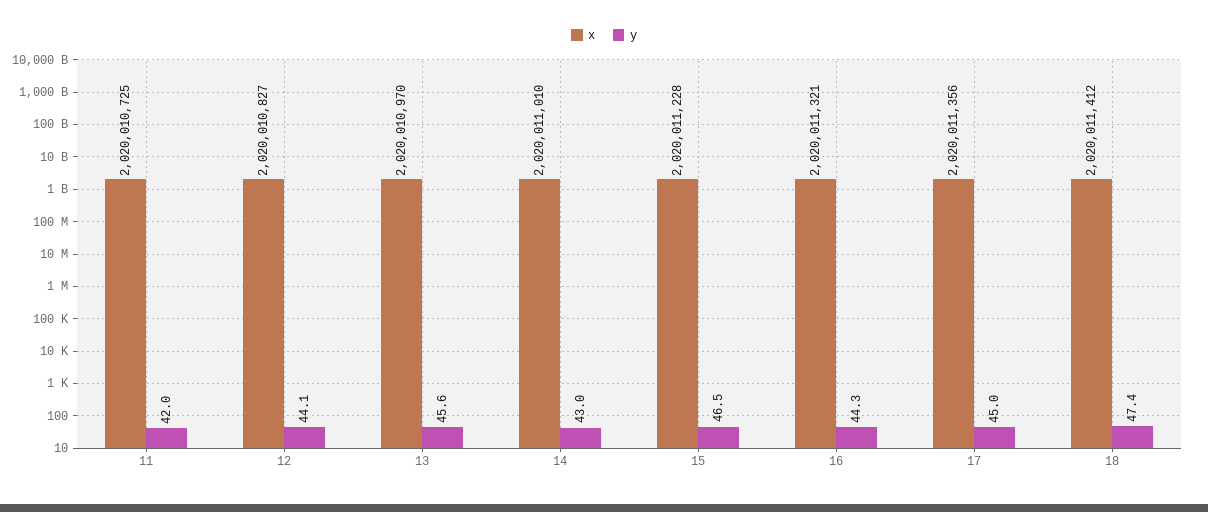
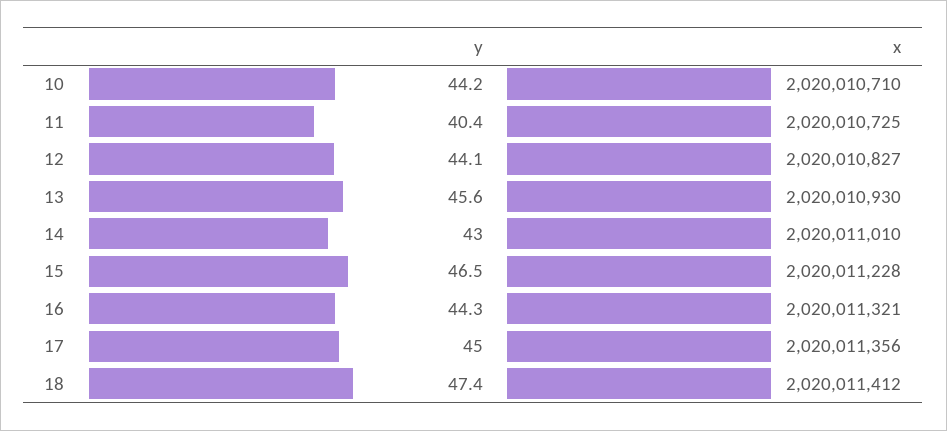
y, 11: 42 -> 40.4
x, 13: 2020010970 -> 2020010930
y, 10: none -> 44.2
x, 10: none -> 2020010710

